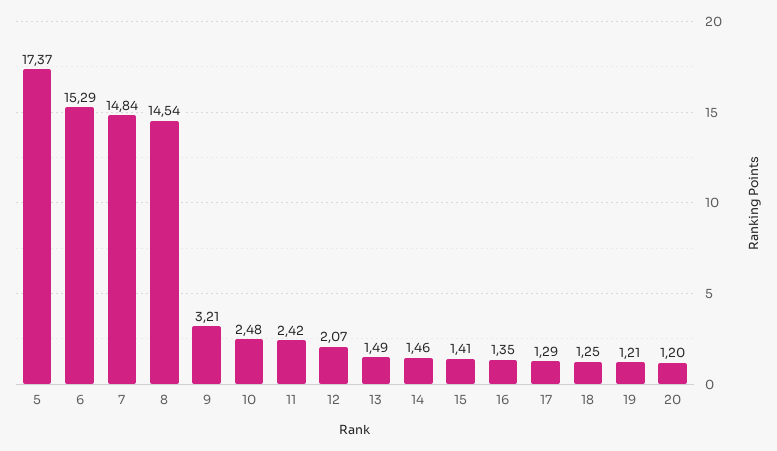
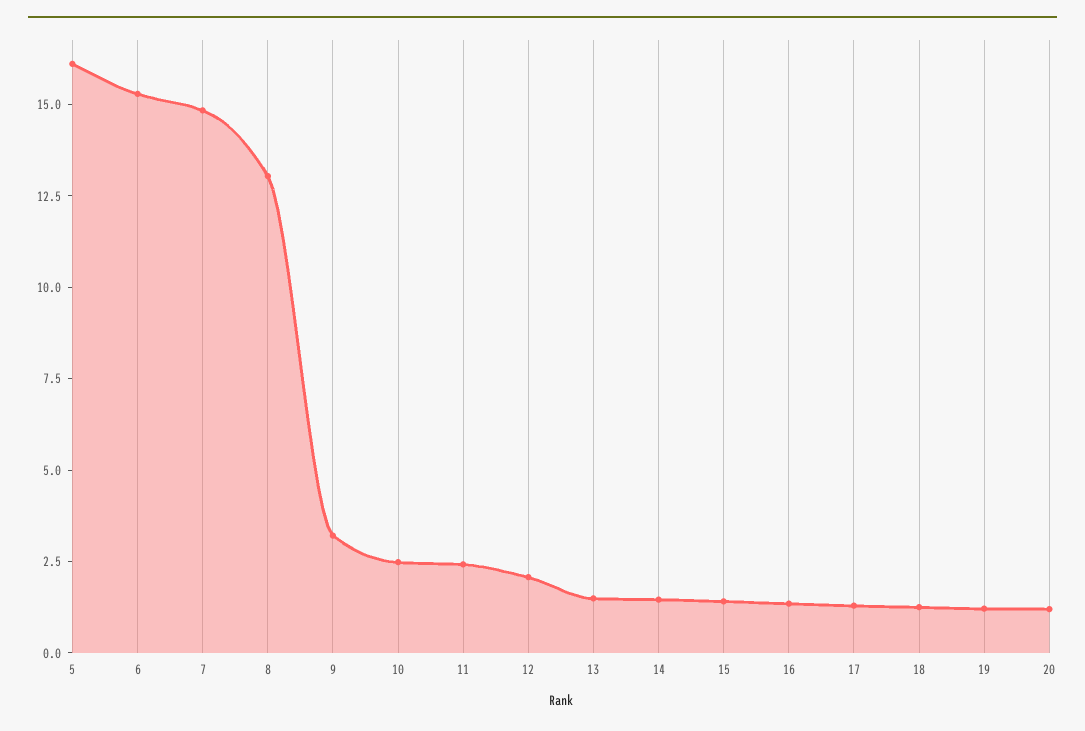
5: 17.37 -> 16
8: 14.54 -> 13

